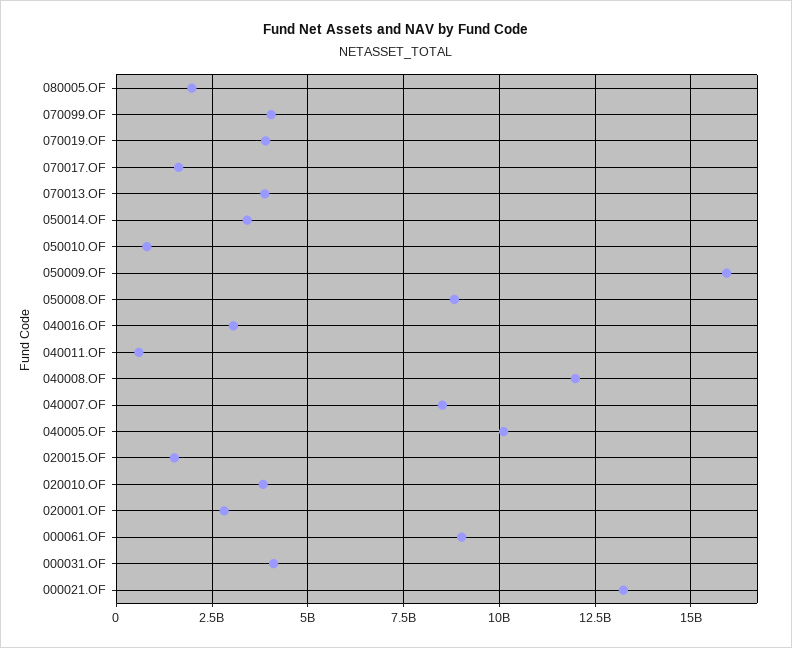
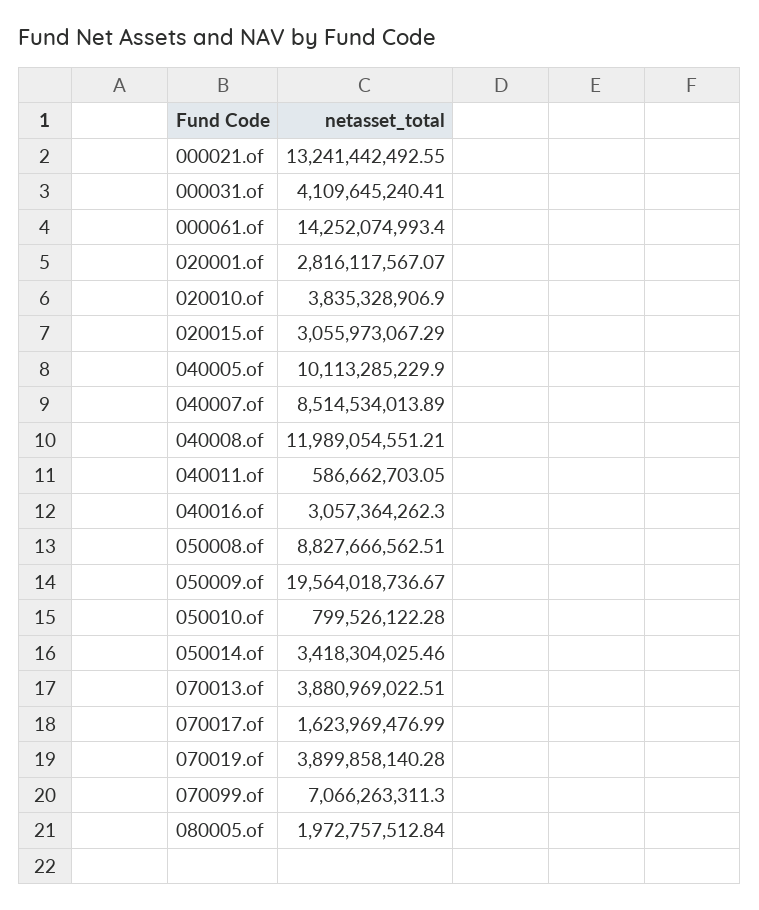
070099.OF: 4000000000 -> 7066263311.3
050009.OF: 16000000000 -> 19564018736.67
020015.OF: 1500000000 -> 3055973067.29
000061.OF: 9000000000 -> 14252074993.4

